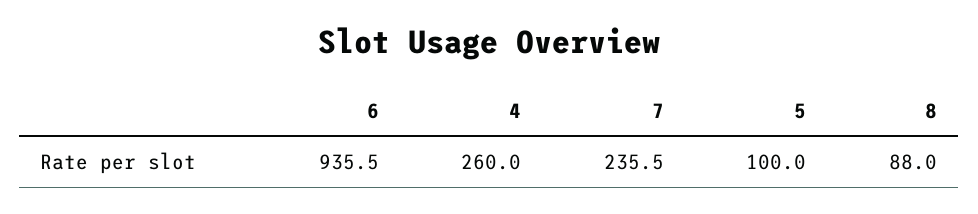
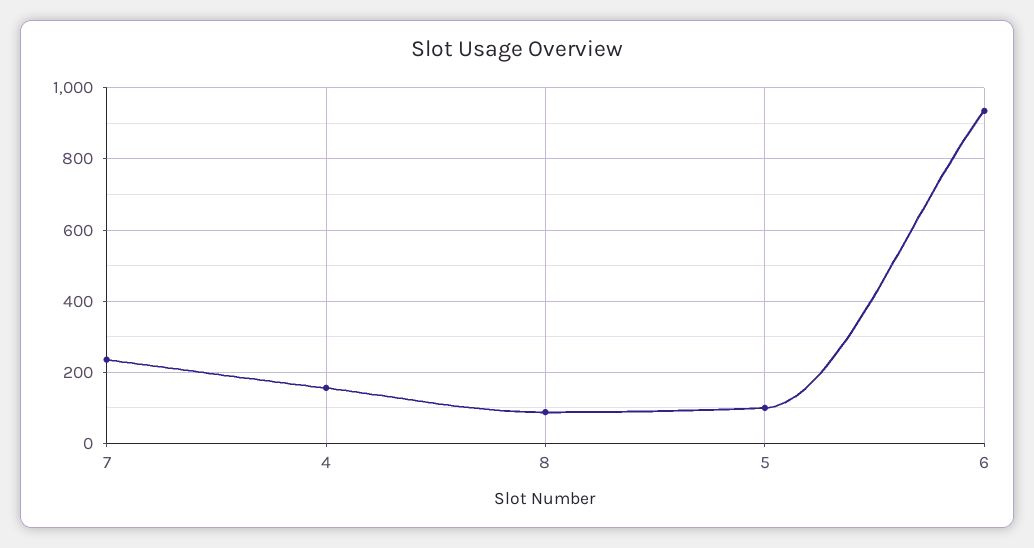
4: 260 -> 160

